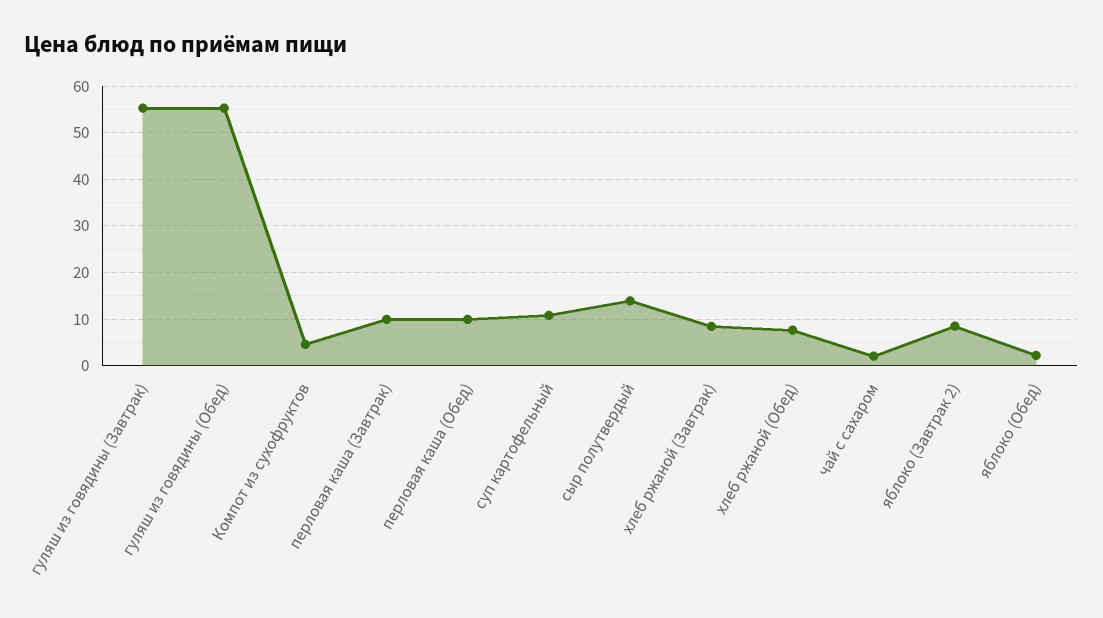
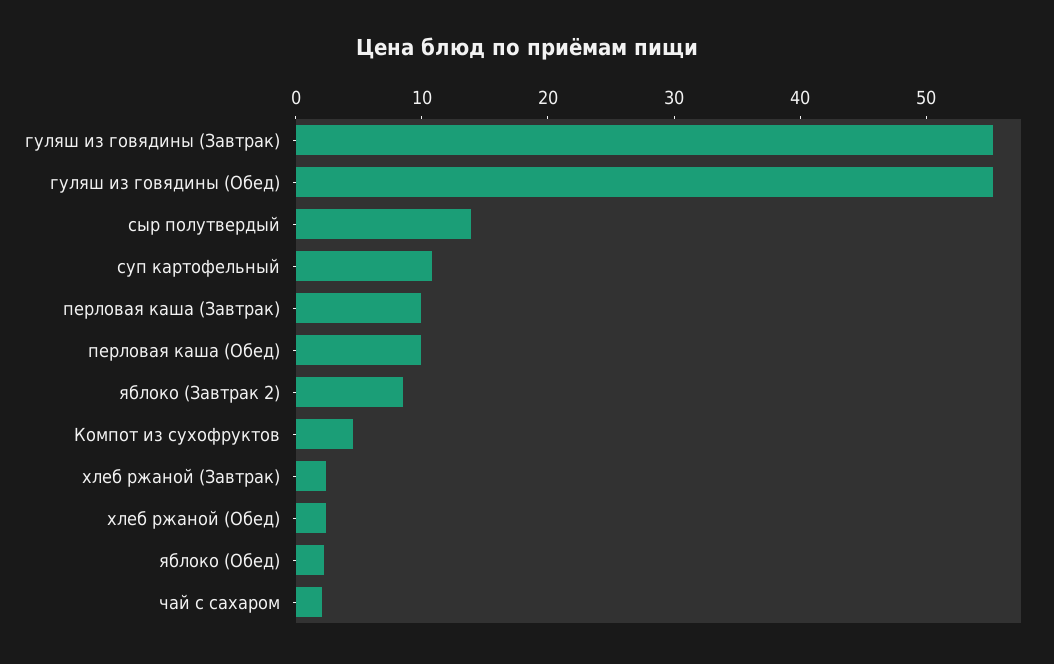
хлеб ржаной (Завтрак): 8 -> 2
хлеб ржаной (Обед): 8 -> 2

